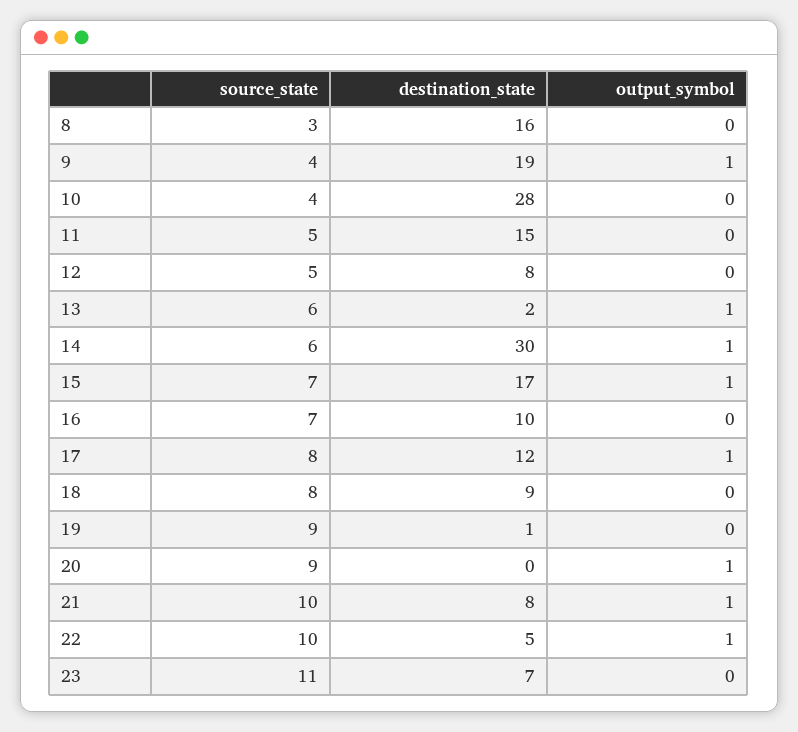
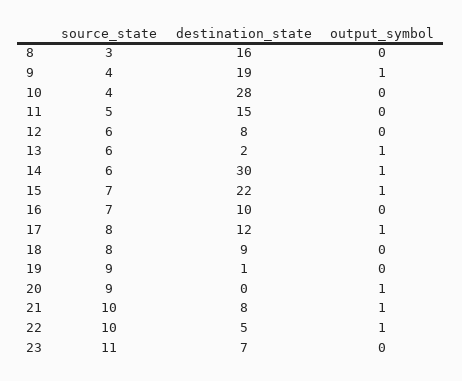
source_state, 12: 5 -> 6
destination_state, 15: 17 -> 22

